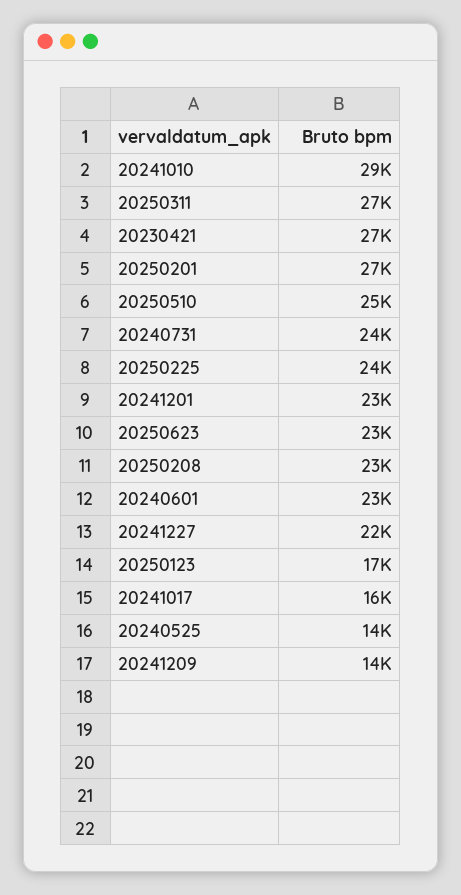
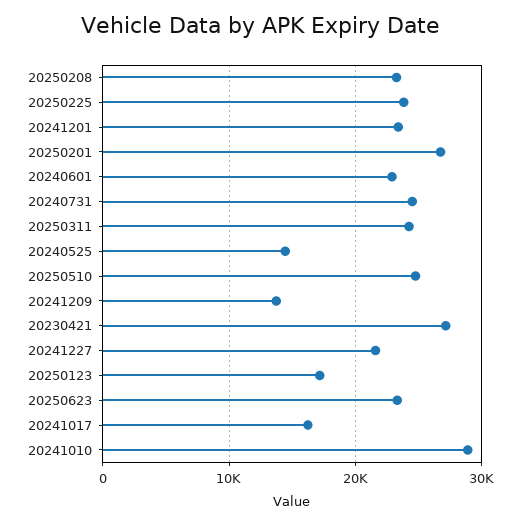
20250311: 27000 -> 24000

